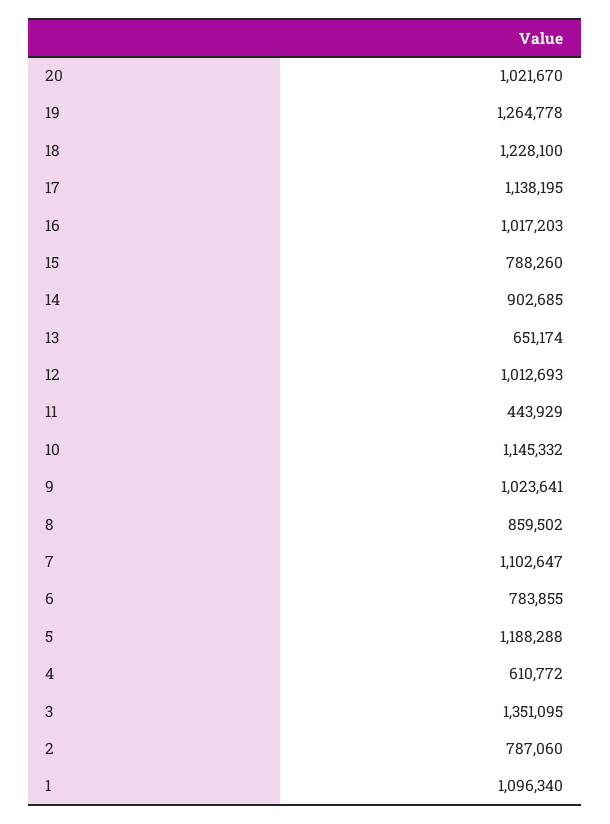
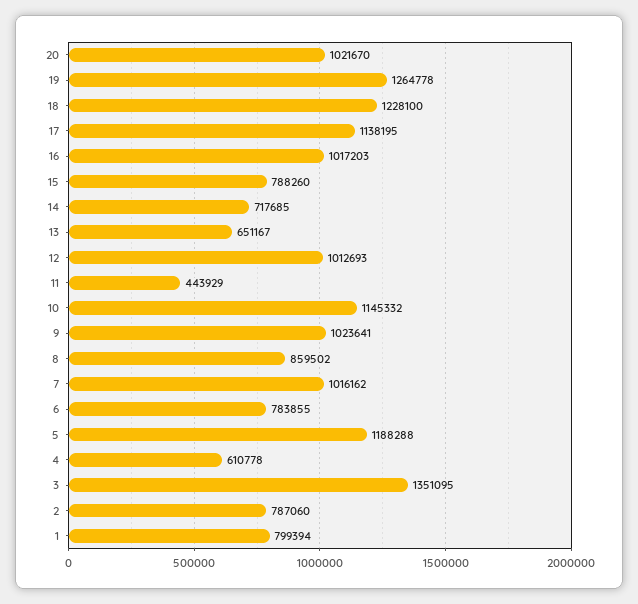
14: 902685 -> 717685
13: 651174 -> 651167
7: 1102647 -> 1016162
4: 610772 -> 610778
1: 1096340 -> 799394

